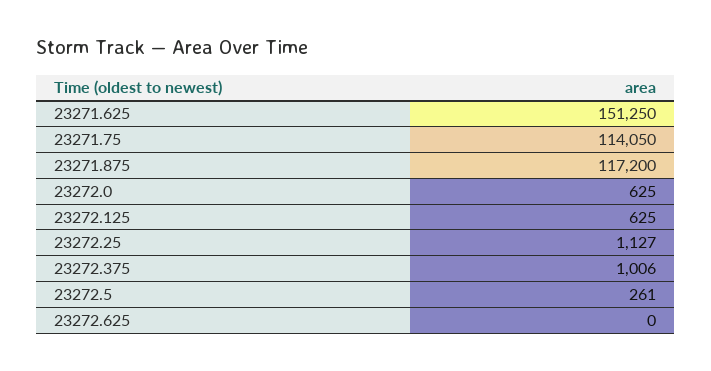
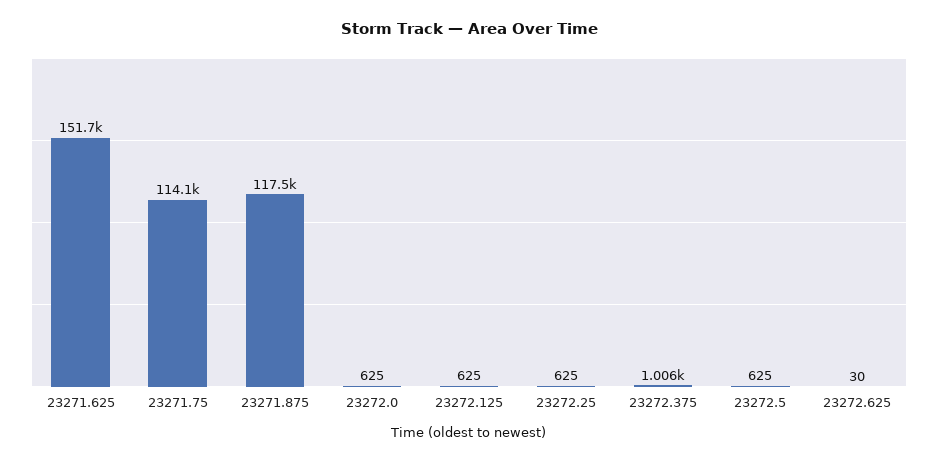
23271.625: 151250 -> 151700
23271.875: 117200 -> 117500
23272.25: 1127 -> 625
23272.5: 261 -> 625
23272.625: 0 -> 30

